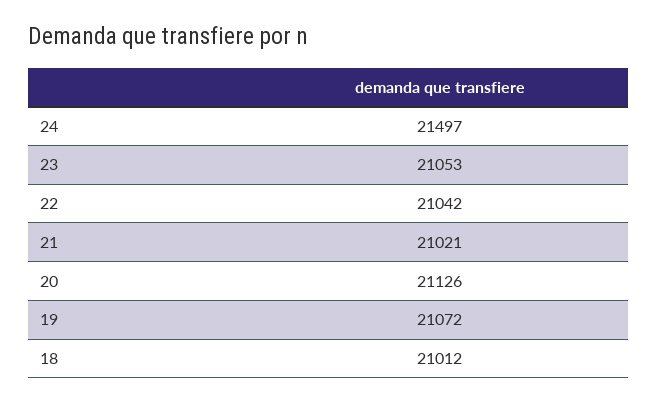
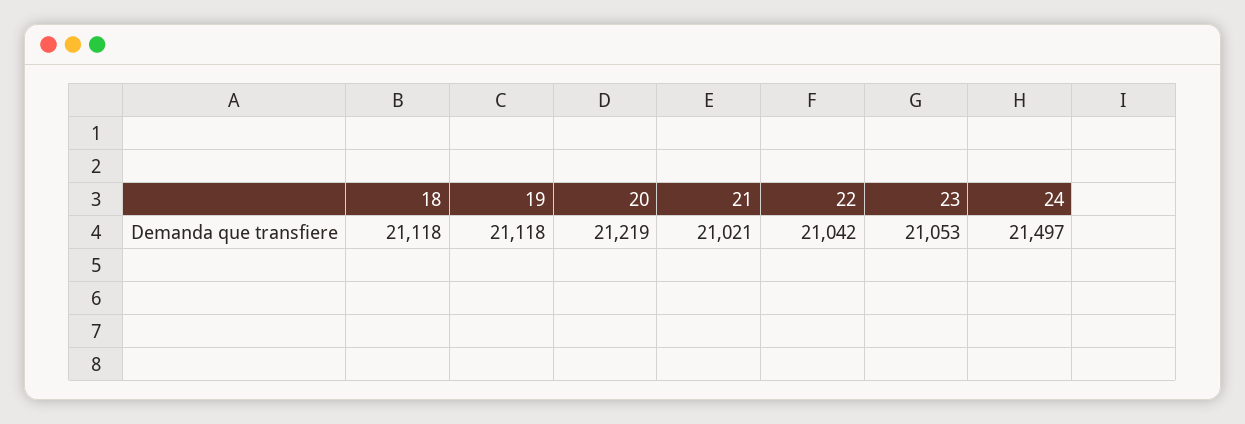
20: 21126 -> 21219
19: 21072 -> 21118
18: 21012 -> 21118

